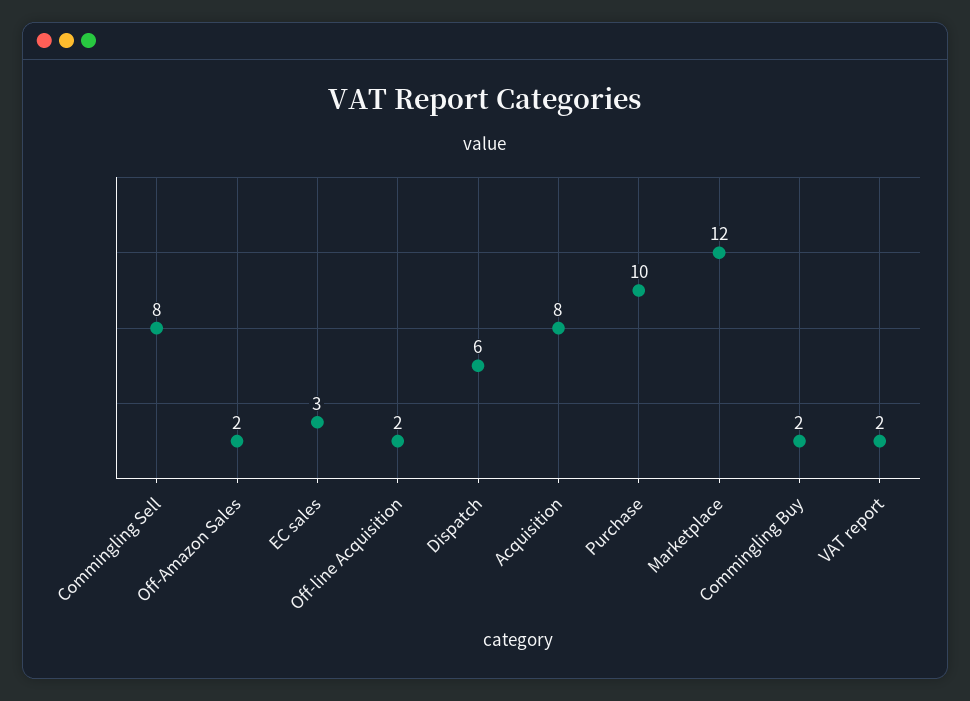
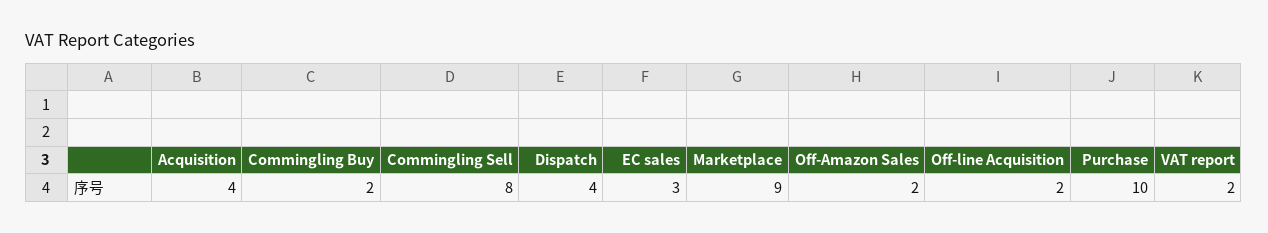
Dispatch: 6 -> 4
Acquisition: 8 -> 4
Marketplace: 12 -> 9

